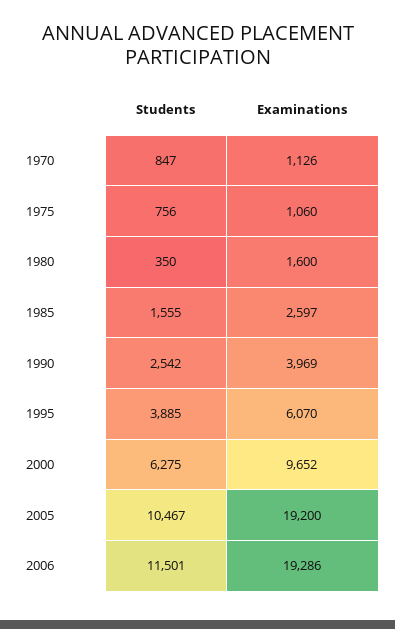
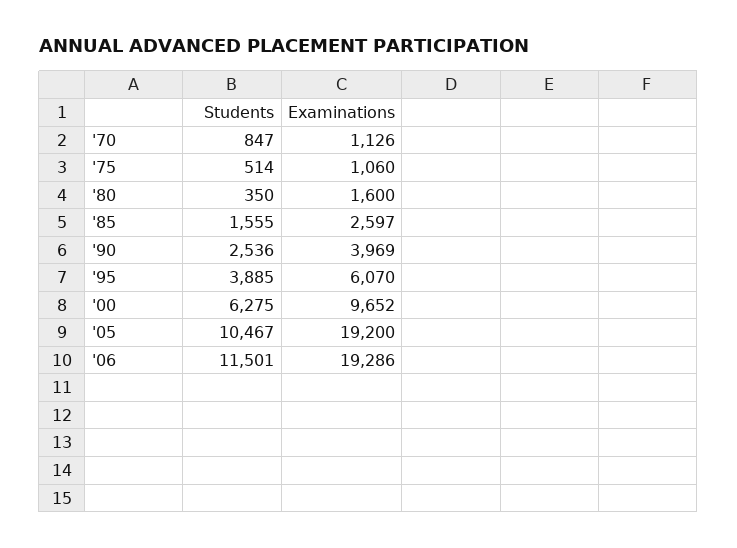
Students, 1975: 756 -> 514
Students, 1990: 2542 -> 2536

